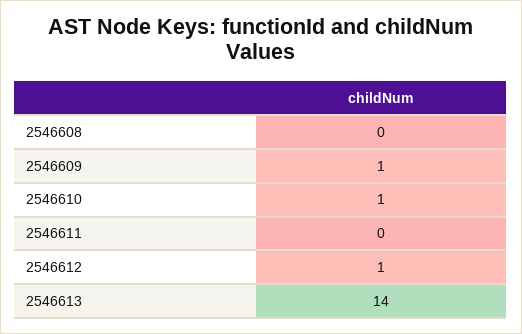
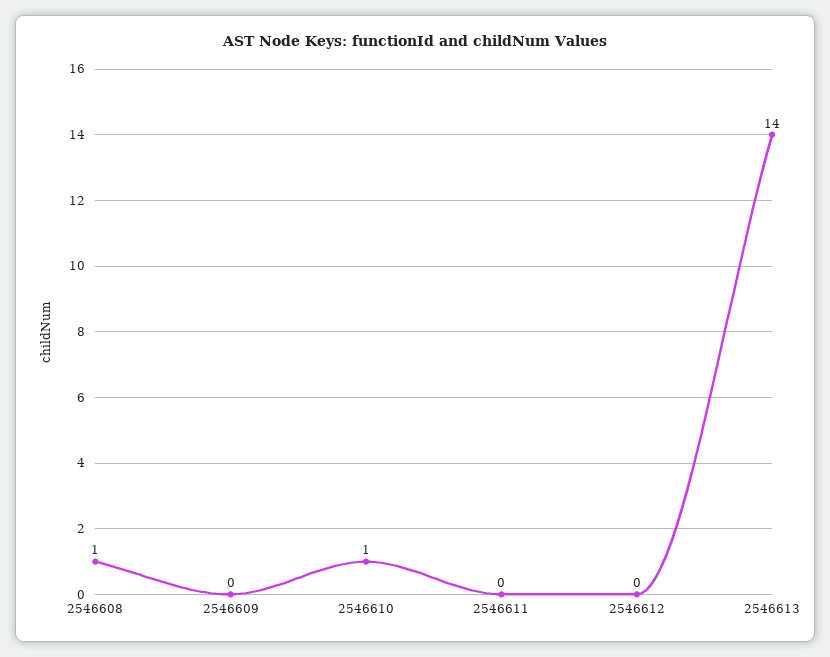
2546608: 0 -> 1
2546609: 1 -> 0
2546612: 1 -> 0

